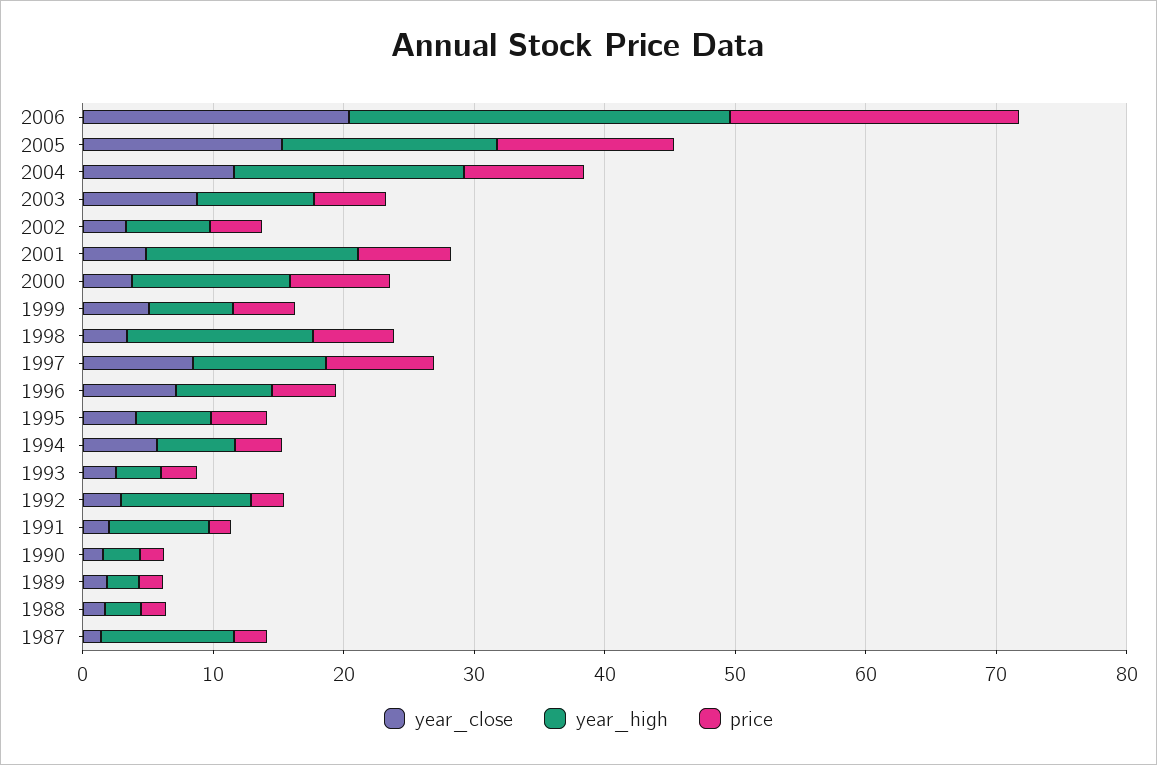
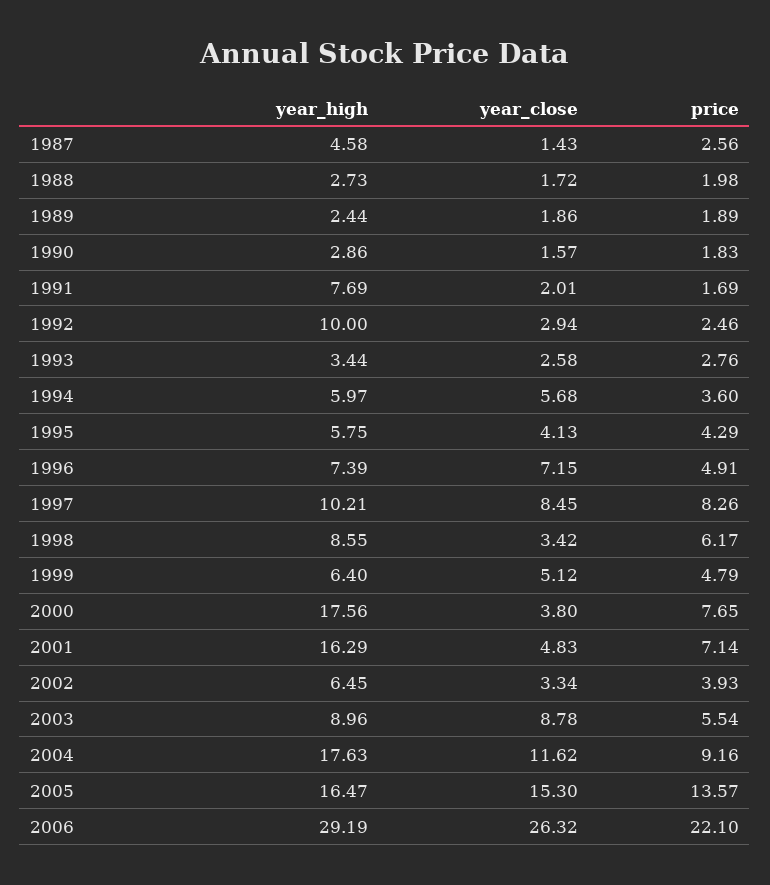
year_close, 2006: 20 -> 26.32
year_high, 2000: 12 -> 17.56
year_high, 1998: 14 -> 8.55
year_high, 1987: 10 -> 4.58

